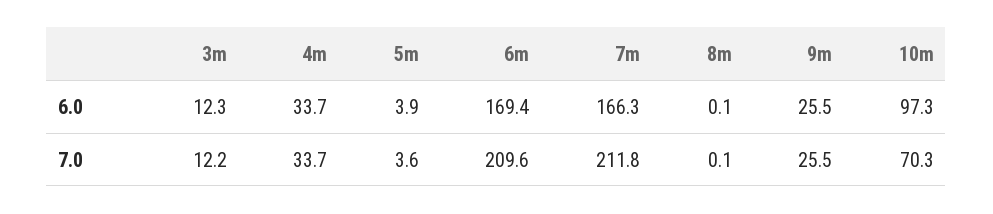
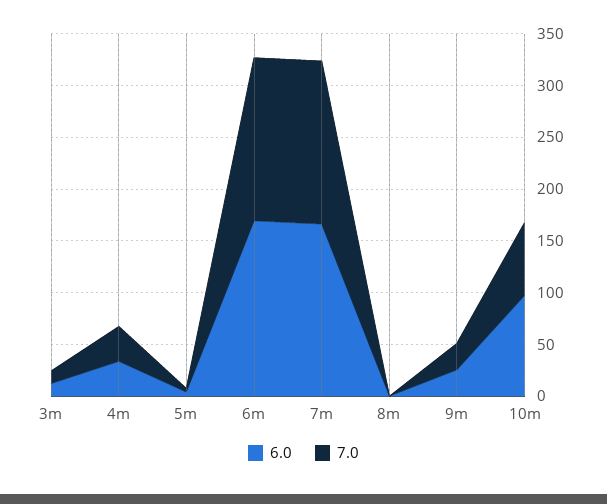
7.0, 6m: 209.6 -> 160
7.0, 7m: 211.8 -> 160

